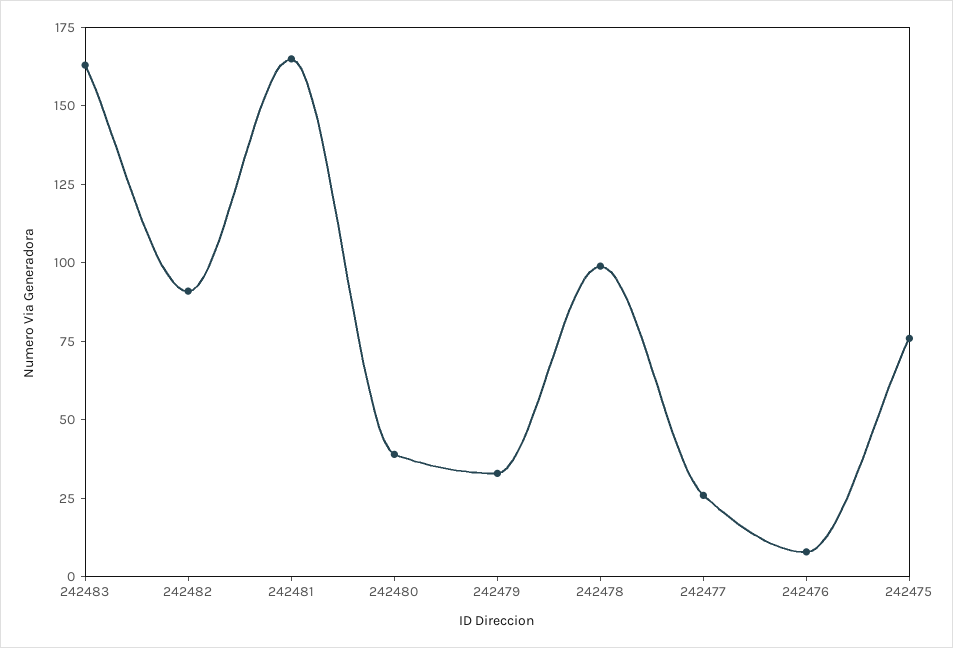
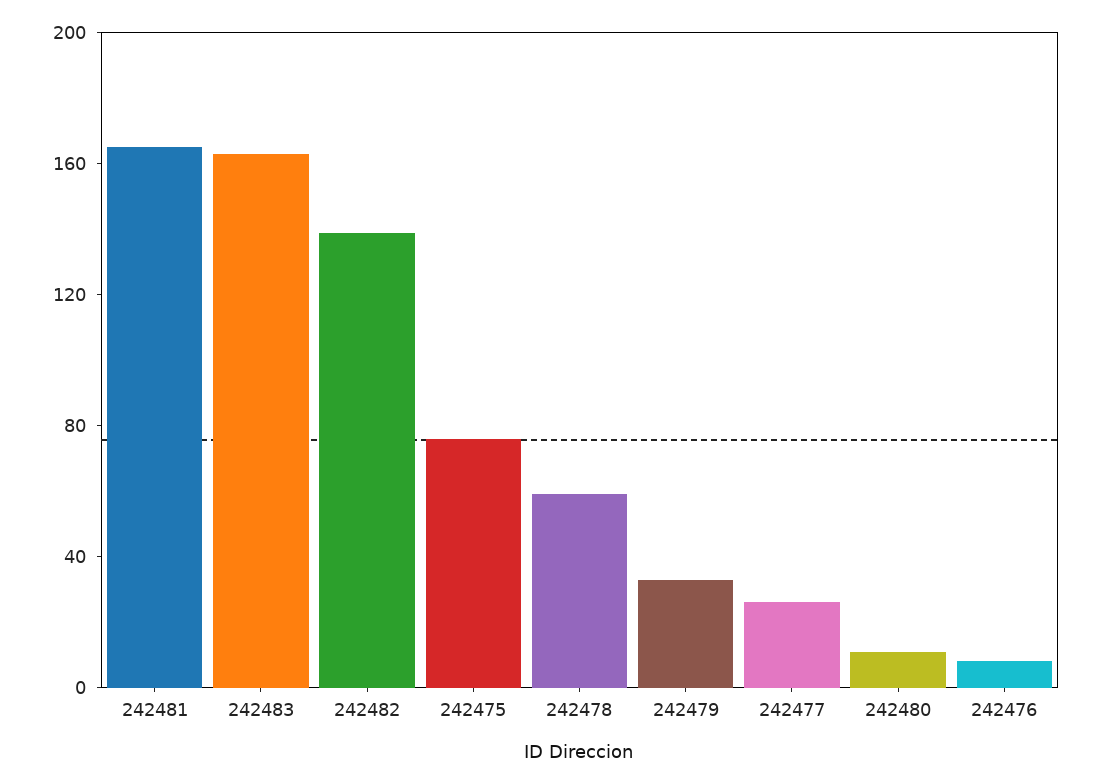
242482: 90 -> 140
242480: 40 -> 10
242478: 100 -> 60

